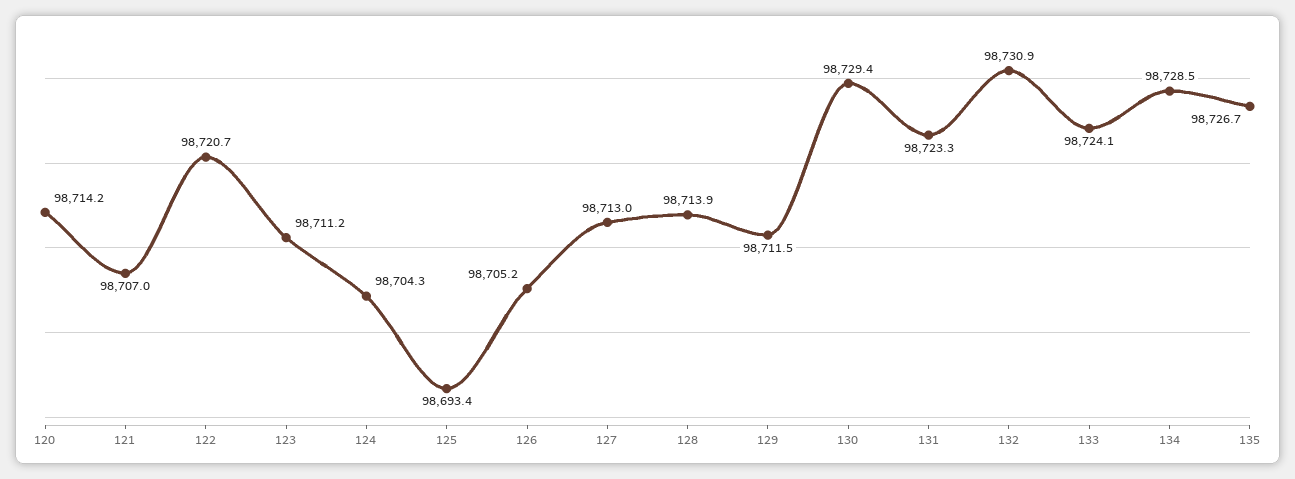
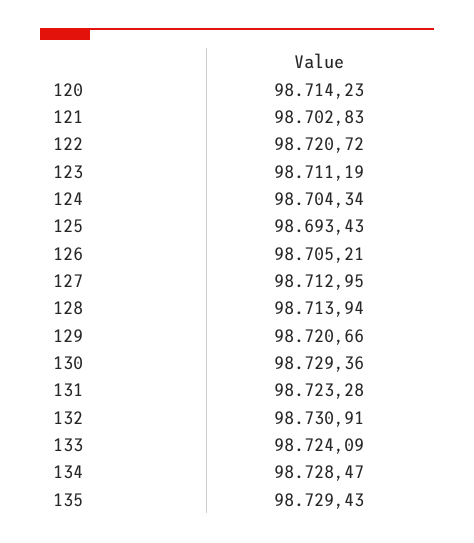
121: 98707 -> 98702.83
129: 98711.5 -> 98720.66
135: 98726.7 -> 98729.43

